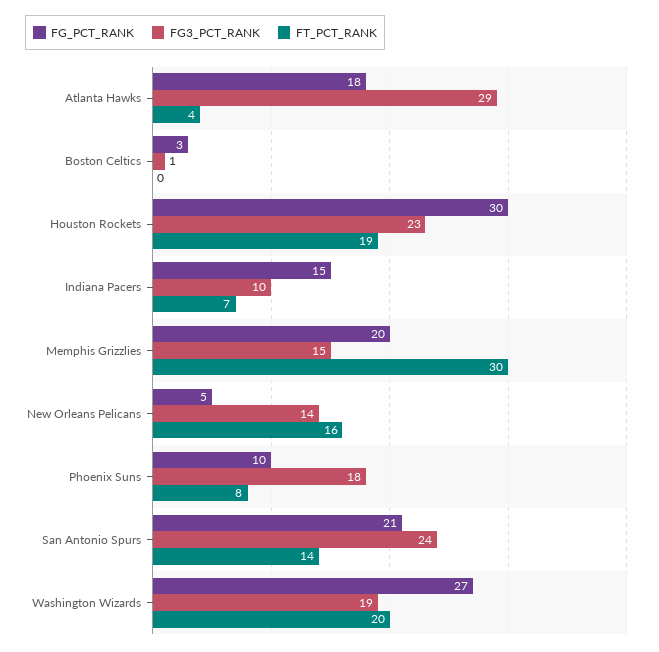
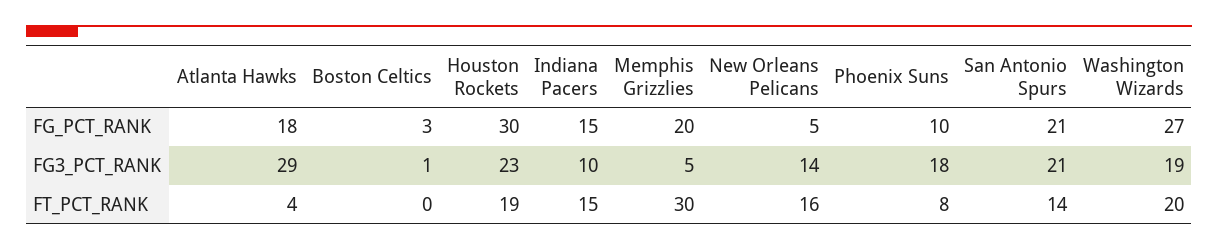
FT_PCT_RANK, Indiana Pacers: 7 -> 15
FG3_PCT_RANK, Memphis Grizzlies: 15 -> 5
FG3_PCT_RANK, San Antonio Spurs: 24 -> 21

